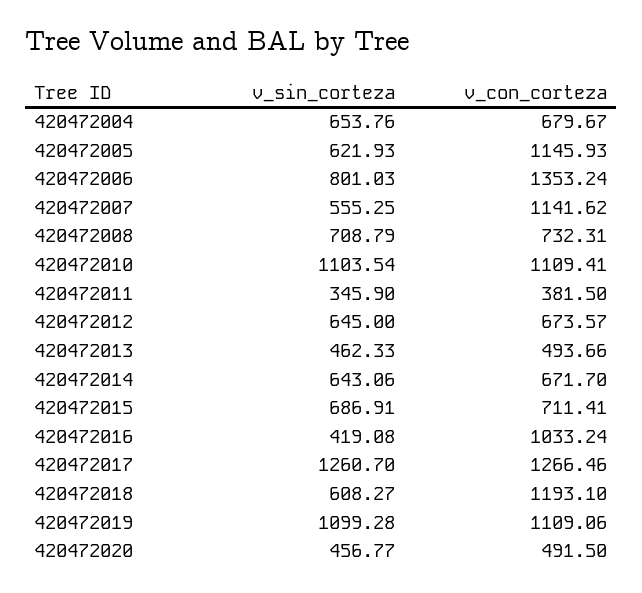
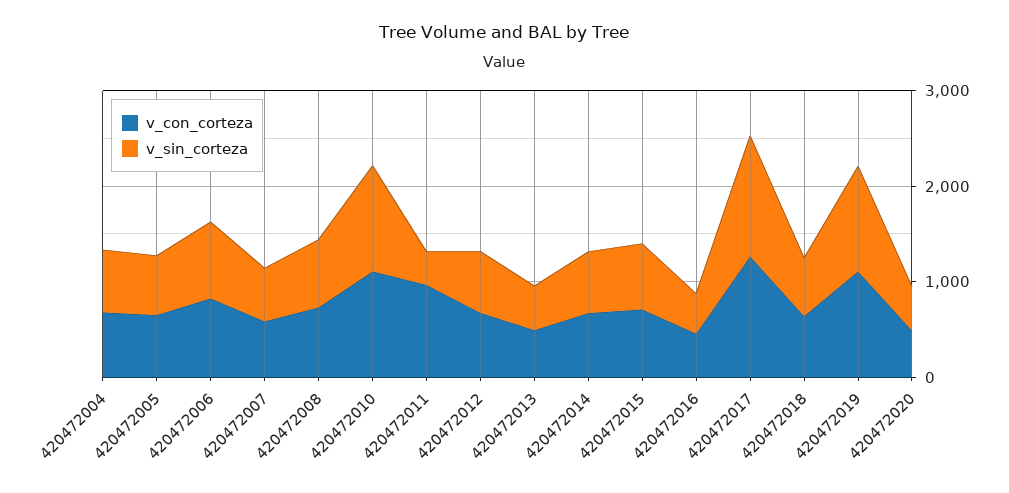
v_con_corteza, 420472005: 1145.93 -> 600
v_con_corteza, 420472006: 1353.24 -> 800
v_con_corteza, 420472007: 1141.62 -> 600
v_con_corteza, 420472011: 381.5 -> 1000
v_con_corteza, 420472016: 1033.24 -> 400
v_con_corteza, 420472018: 1193.1 -> 600

